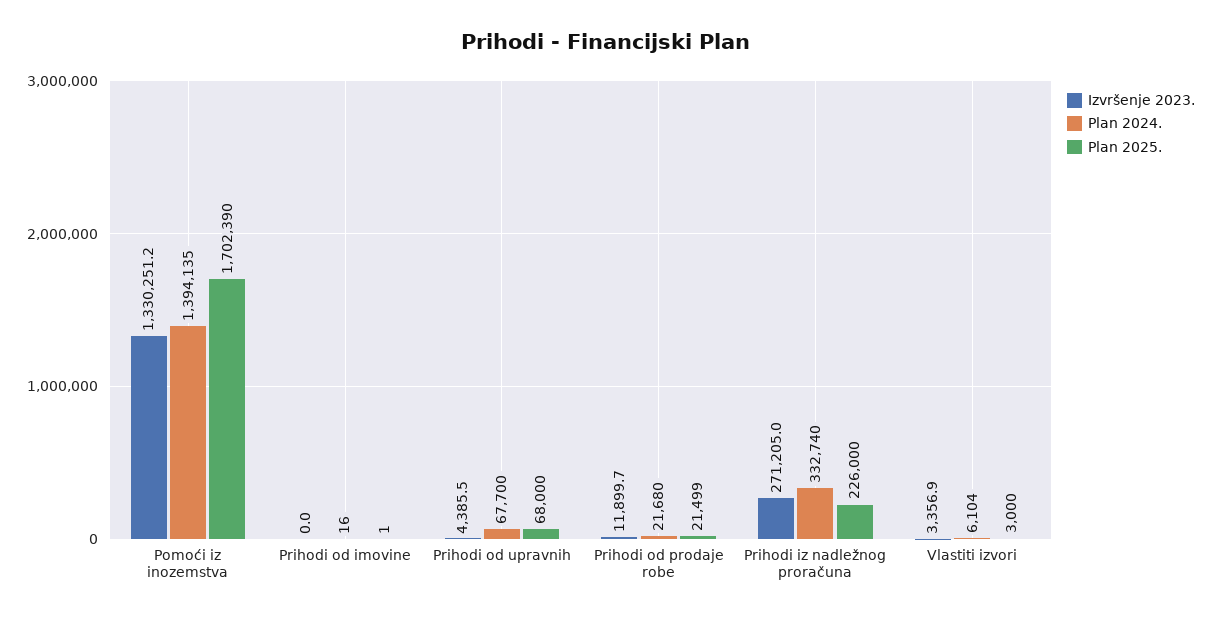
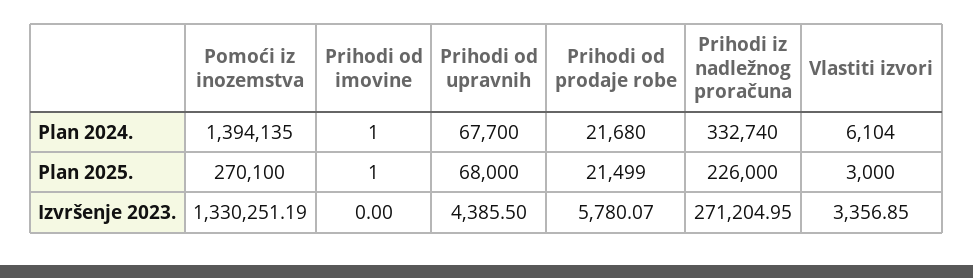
Plan 2025., Pomoći iz inozemstva: 1702390 -> 270100
Plan 2024., Prihodi od imovine: 16 -> 1
Izvršenje 2023., Prihodi od prodaje robe: 11899.7 -> 5780.07

